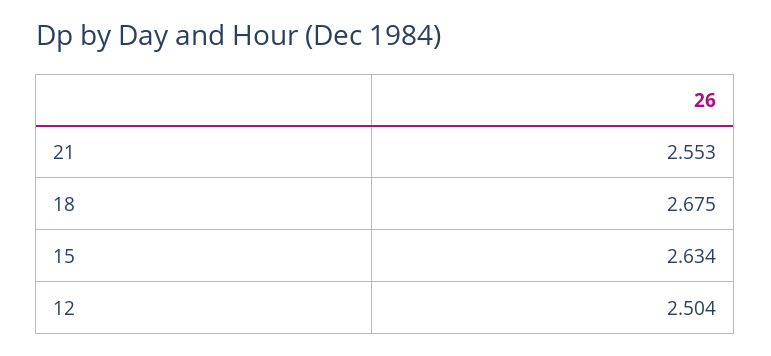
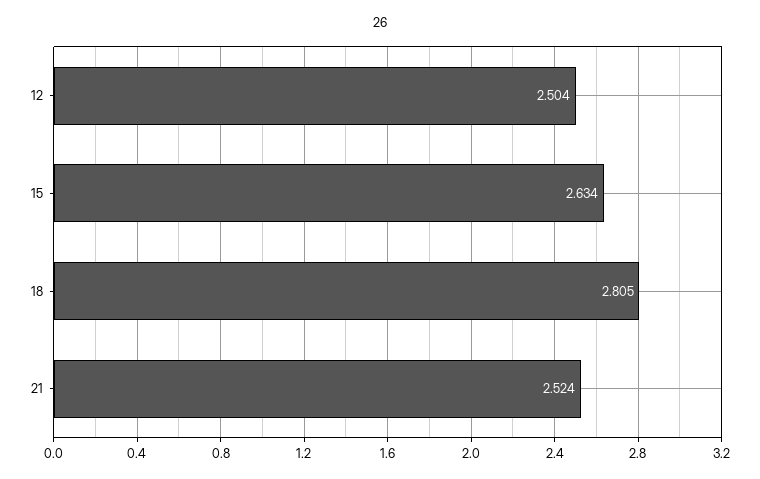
21: 2.553 -> 2.524
18: 2.675 -> 2.805

